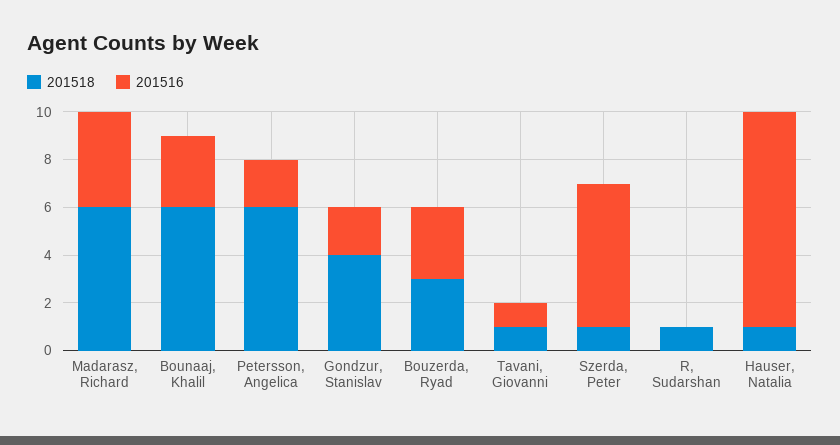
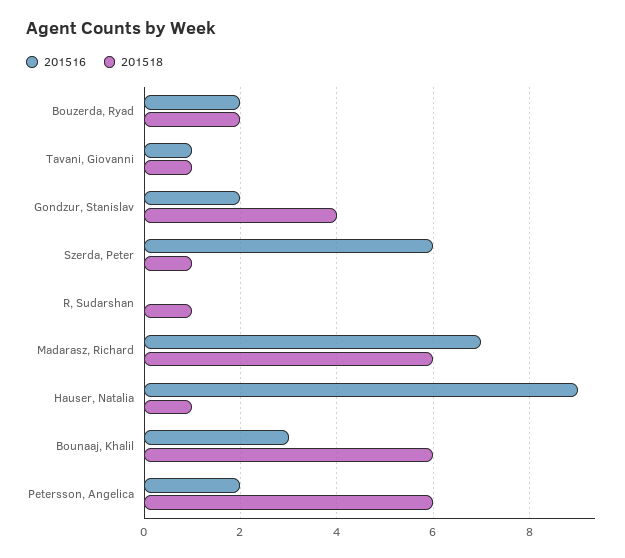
201516, Madarasz, Richard: 4 -> 7
201518, Bouzerda, Ryad: 3 -> 2
201516, Bouzerda, Ryad: 3 -> 2

